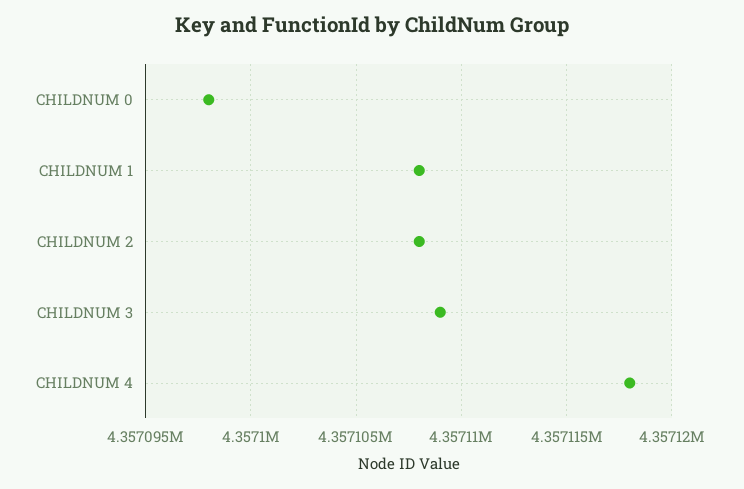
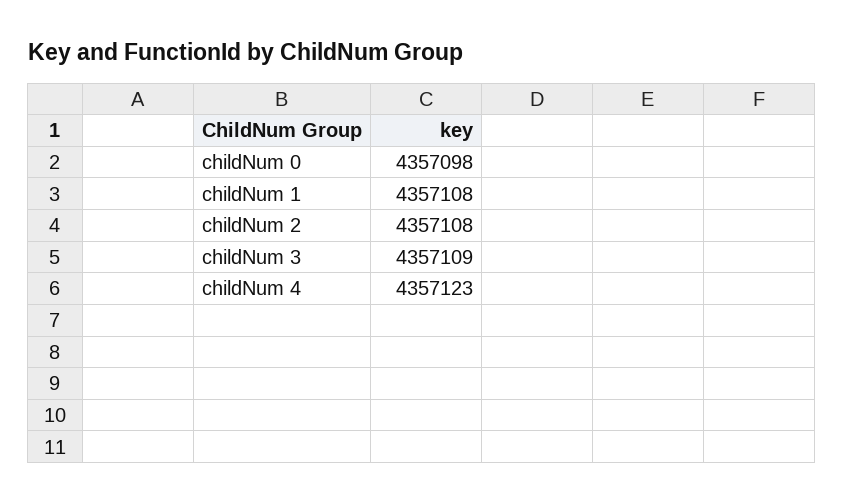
CHILDNUM 4: 4357118 -> 4357123

